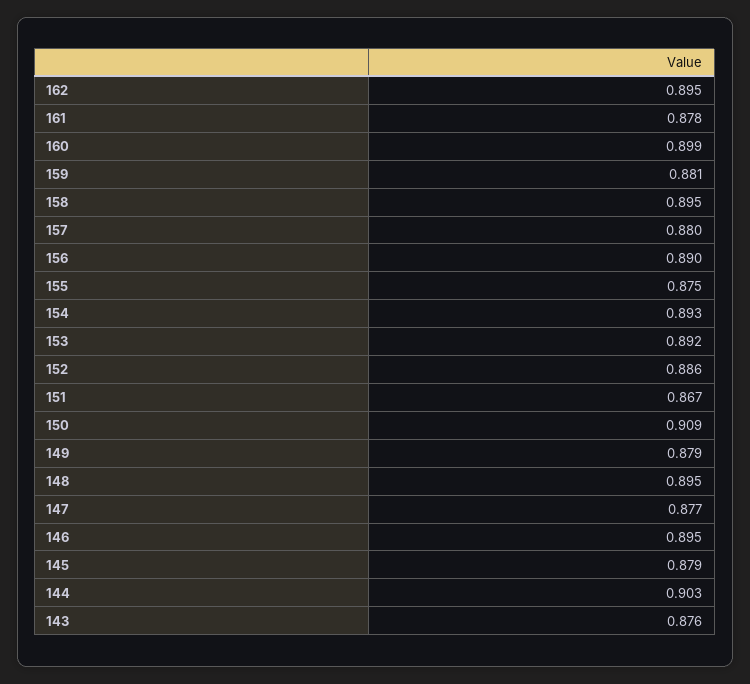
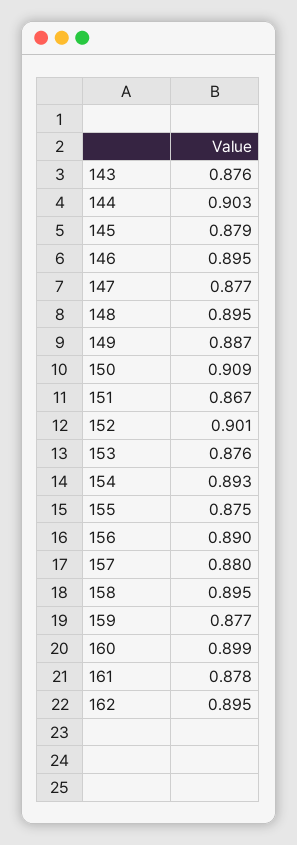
159: 0.881 -> 0.877
153: 0.892 -> 0.876
152: 0.886 -> 0.901
149: 0.879 -> 0.887

